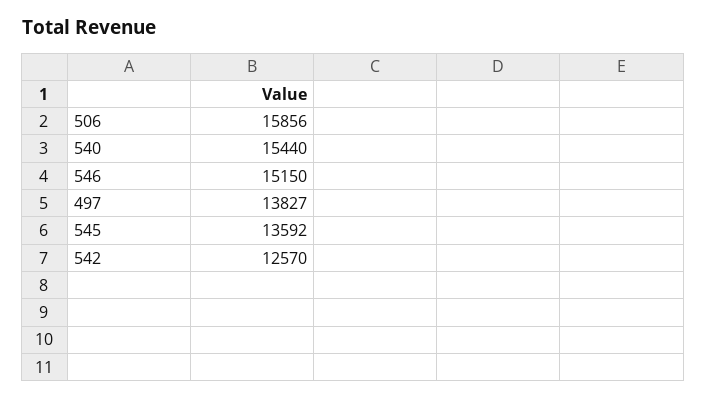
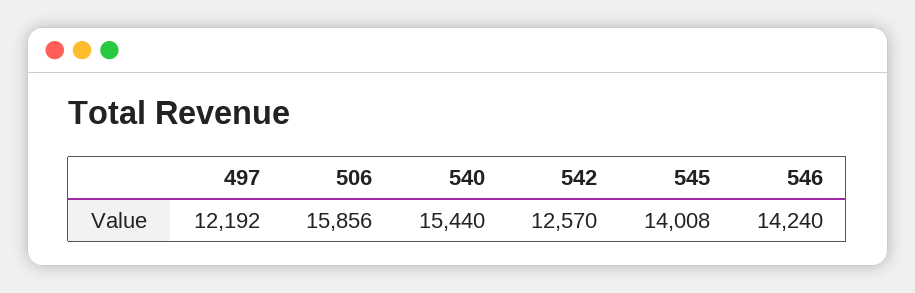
546: 15150 -> 14240
497: 13827 -> 12192
545: 13592 -> 14008

